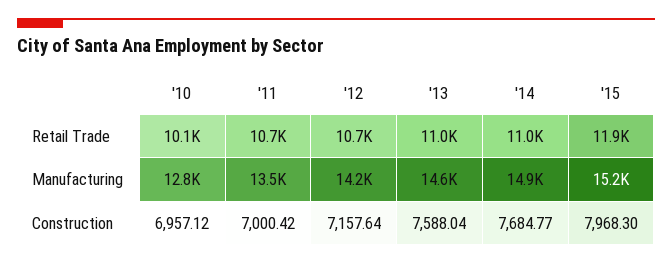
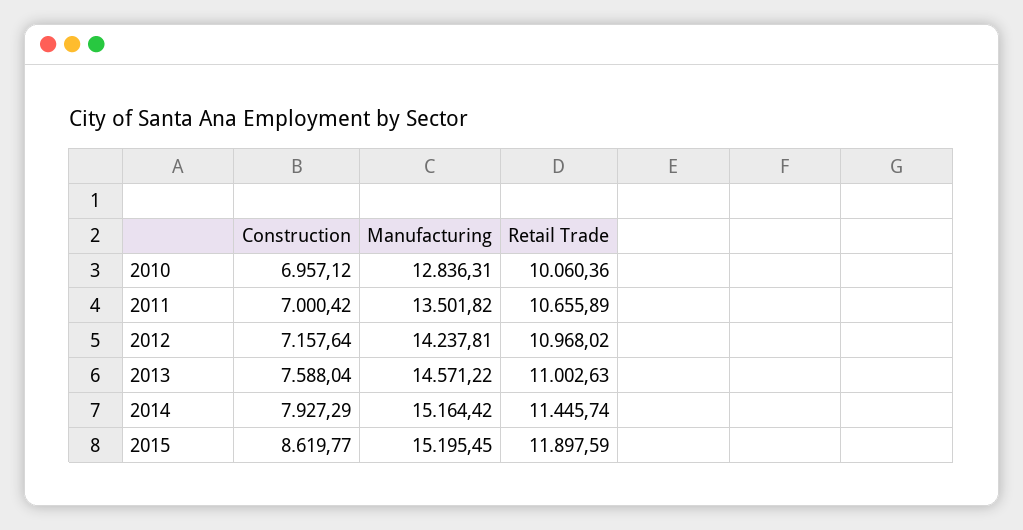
'12, Retail Trade: 10700 -> 10968.02
'14, Retail Trade: 11000 -> 11445.74
'14, Manufacturing: 14900 -> 15164.42
'14, Construction: 7684.77 -> 7927.29
'15, Construction: 7968.3 -> 8619.77

